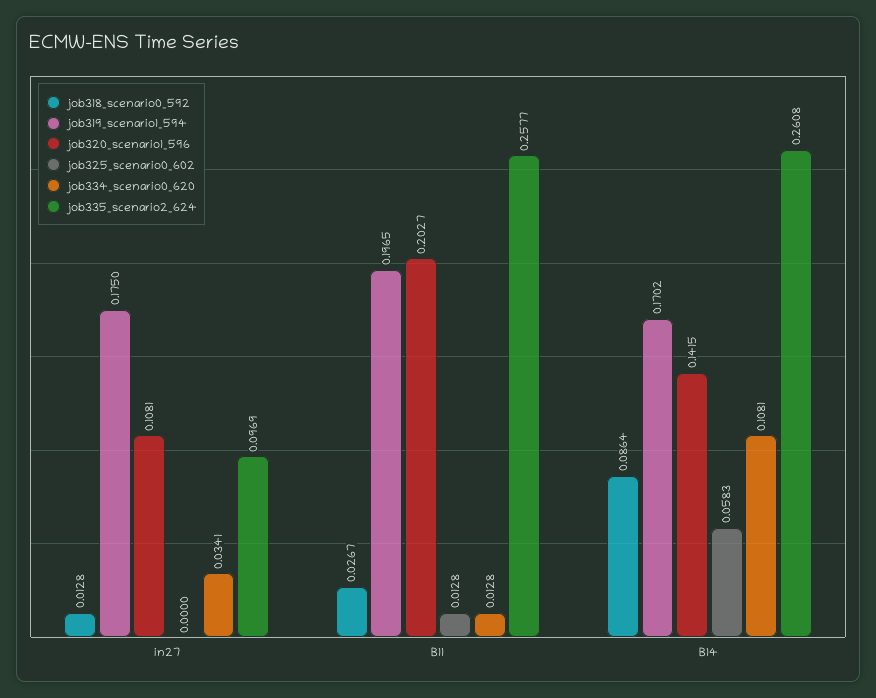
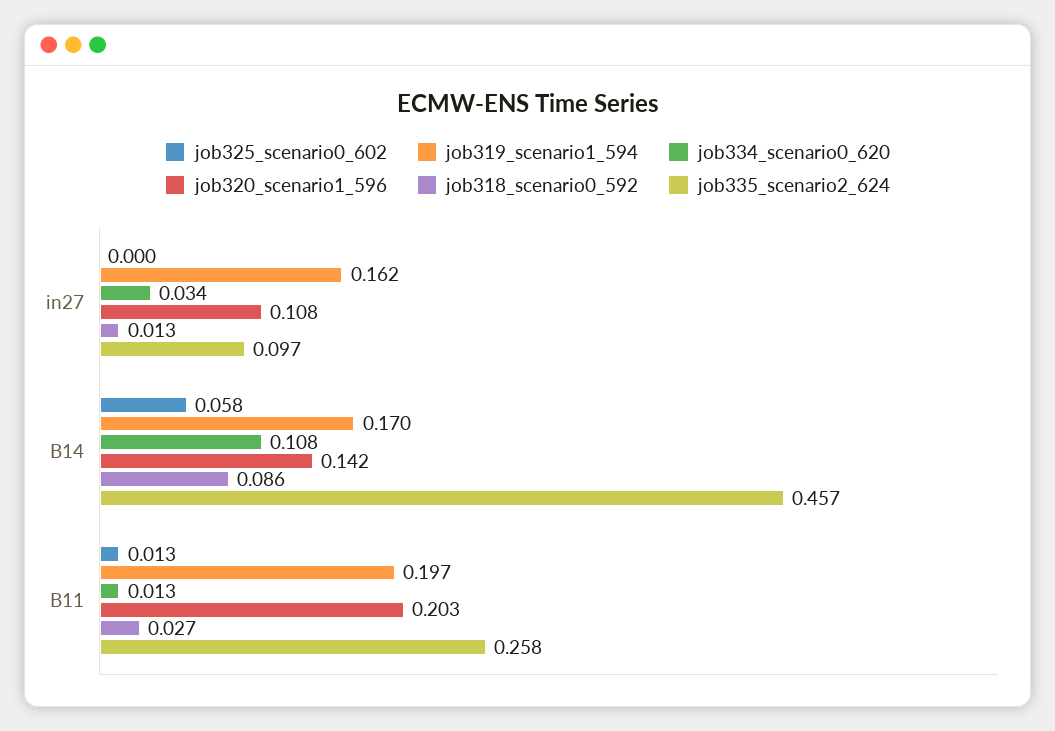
job319_scenario1_594, in27: 0.175 -> 0.162
job335_scenario2_624, B14: 0.2608 -> 0.457

